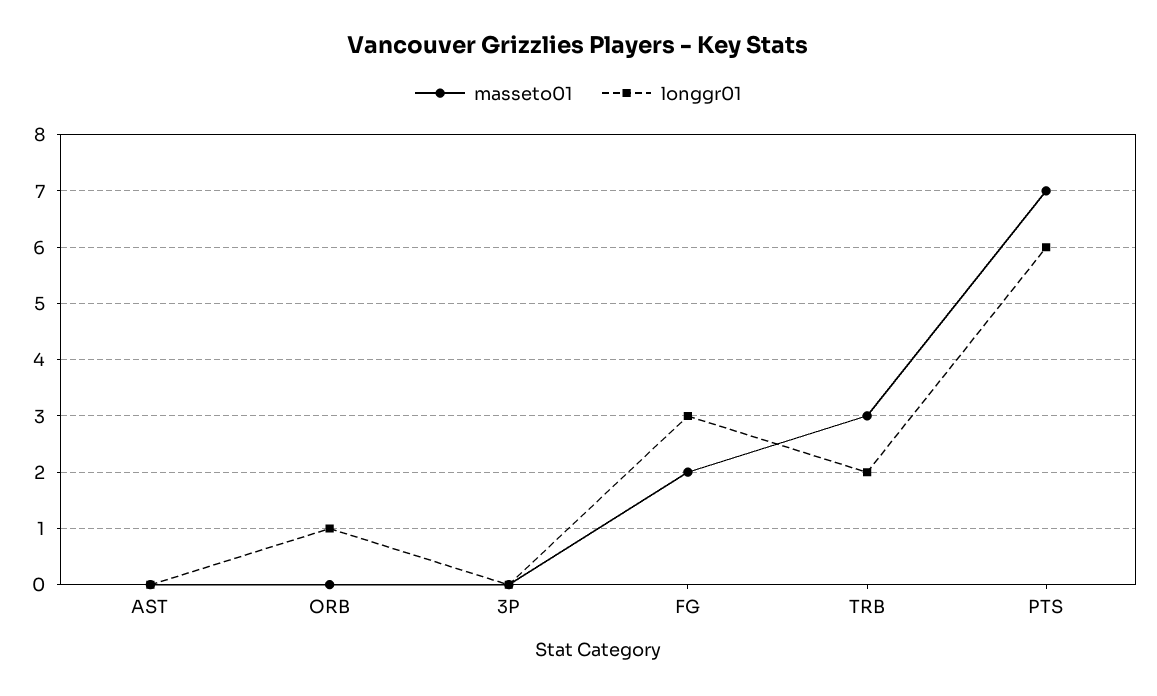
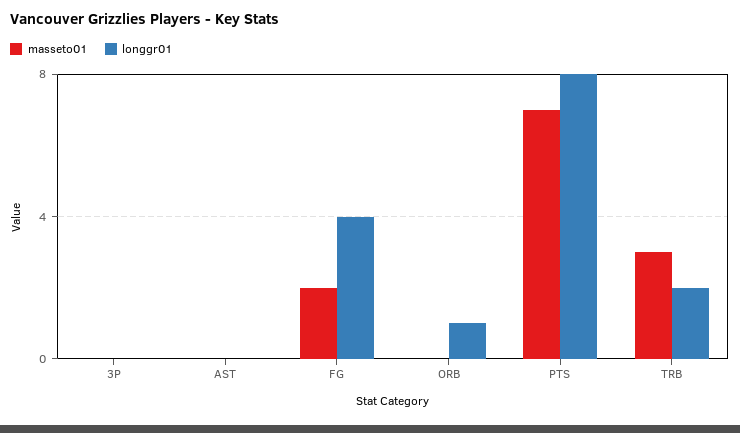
longgr01, FG: 3 -> 4
longgr01, PTS: 6 -> 8

